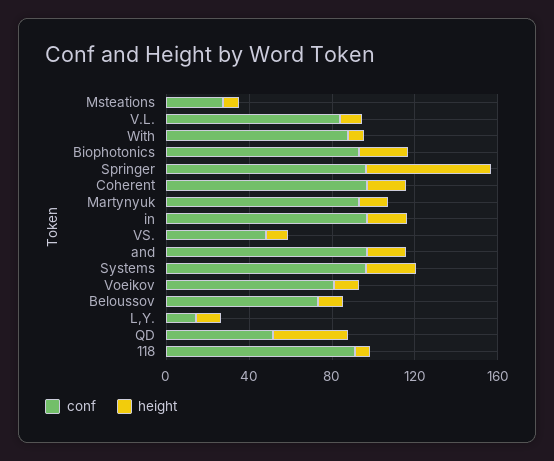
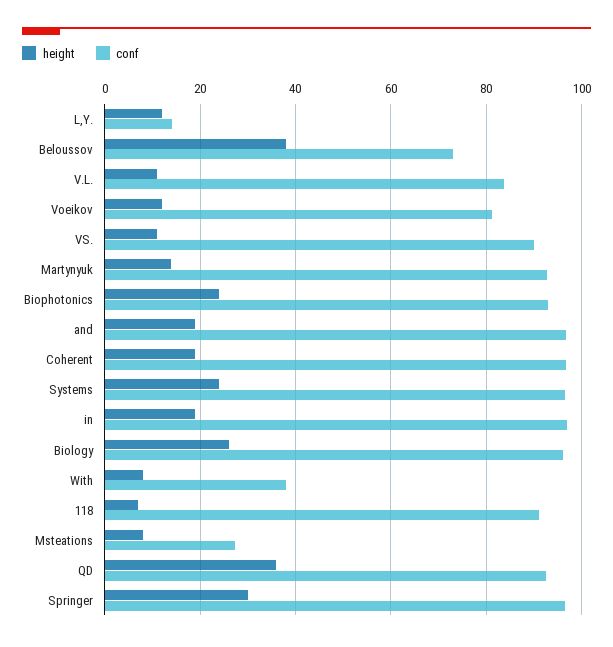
conf, With: 90 -> 38
height, Springer: 60 -> 30
conf, VS.: 50 -> 90
height, Beloussov: 10 -> 38
conf, QD: 50 -> 92
height, Biology: none -> 26
conf, Biology: none -> 96

